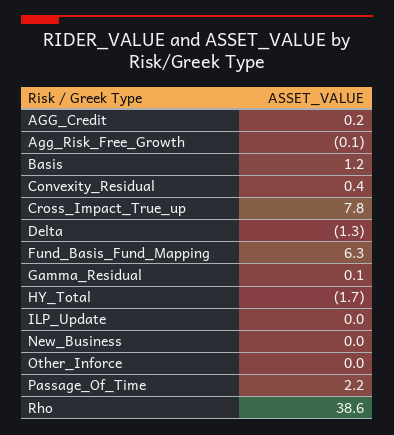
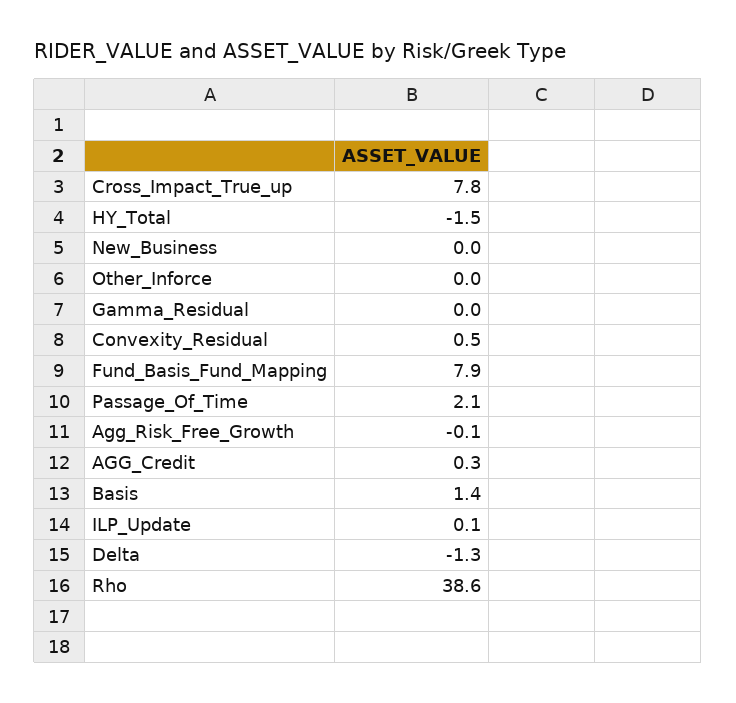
AGG_Credit: 0.2 -> 0.3
Basis: 1.2 -> 1.4
Convexity_Residual: 0.4 -> 0.5
Fund_Basis_Fund_Mapping: 6.3 -> 7.9
Gamma_Residual: 0.1 -> 0
HY_Total: -1.7 -> -1.5
ILP_Update: 0 -> 0.1
Passage_Of_Time: 2.2 -> 2.1

